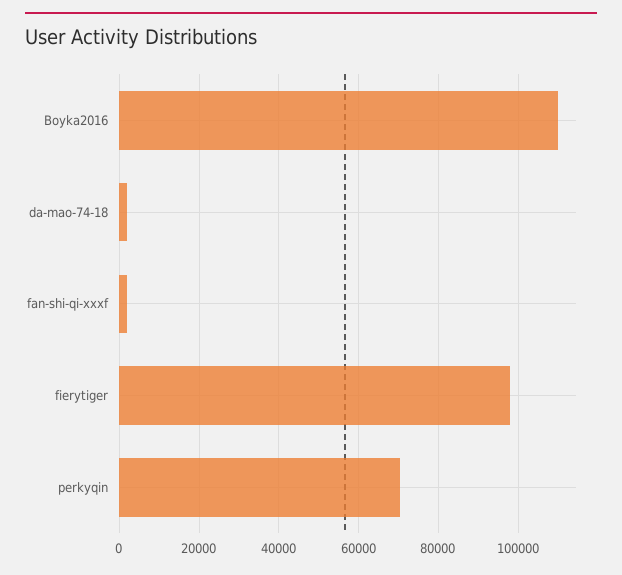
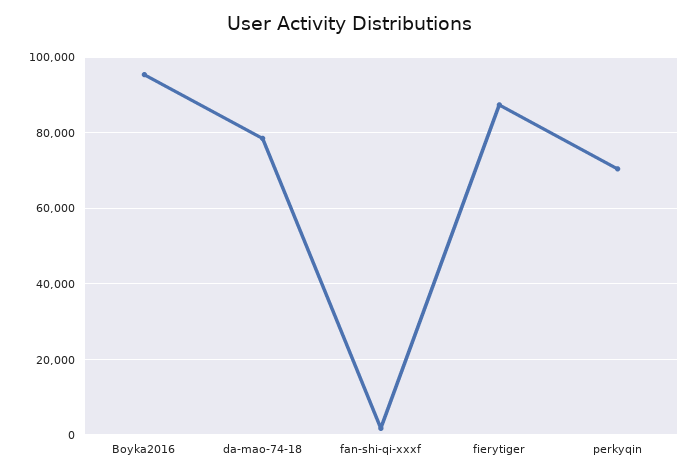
Boyka2016: 110000 -> 96000
da-mao-74-18: 2000 -> 78000
fierytiger: 98000 -> 88000

